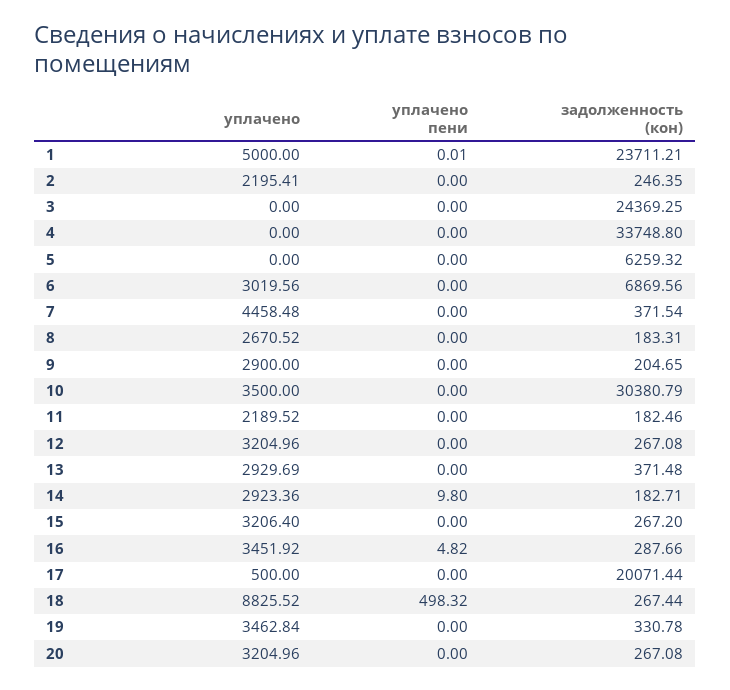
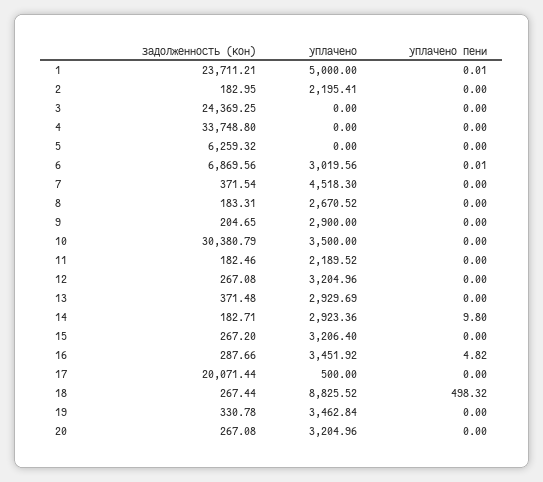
задолженность (кон), 2: 246.35 -> 182.95
уплачено пени, 6: 0 -> 0.01
уплачено, 7: 4458.48 -> 4518.3

